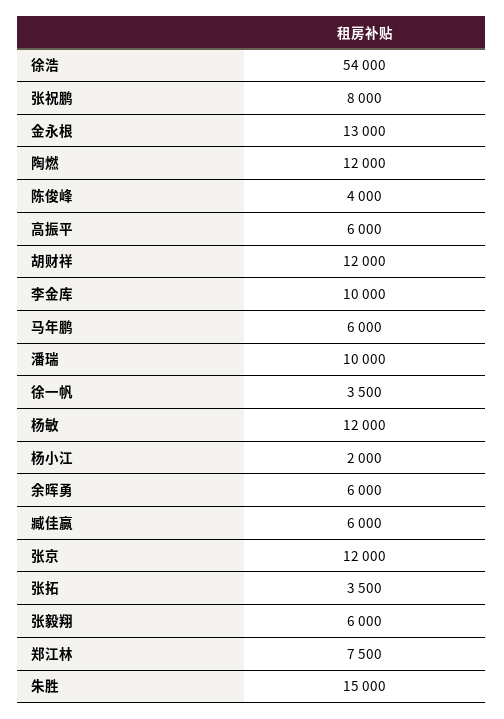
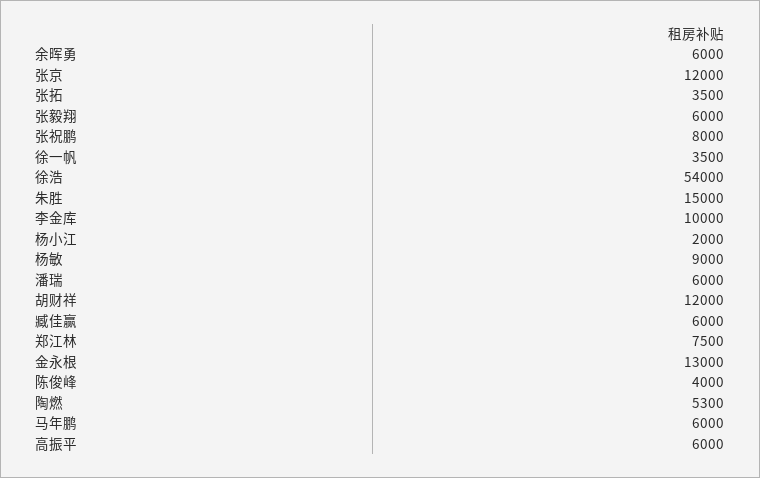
陶燃: 12000 -> 5300
潘瑞: 10000 -> 6000
杨敏: 12000 -> 9000

